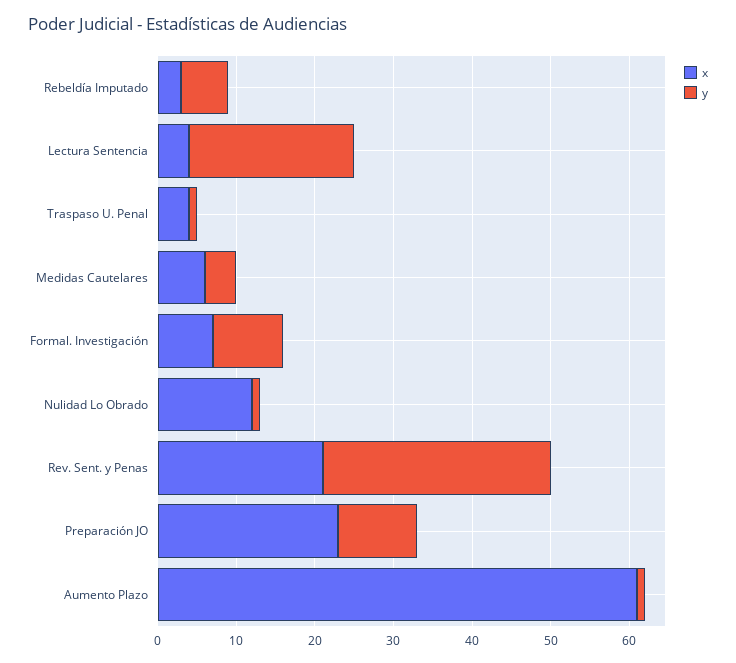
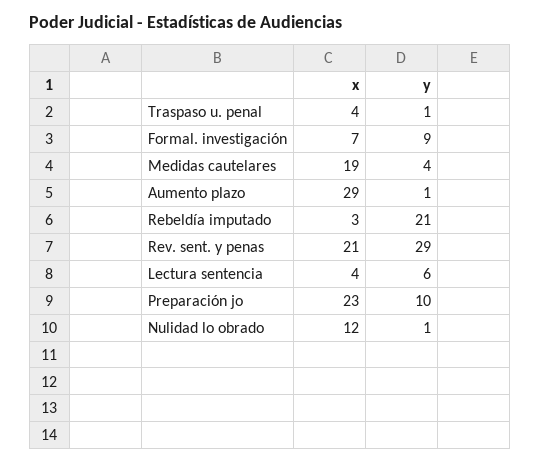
y, Rebeldía Imputado: 5 -> 21
y, Lectura Sentencia: 20 -> 6
x, Medidas Cautelares: 5 -> 19
x, Aumento Plazo: 60 -> 29

